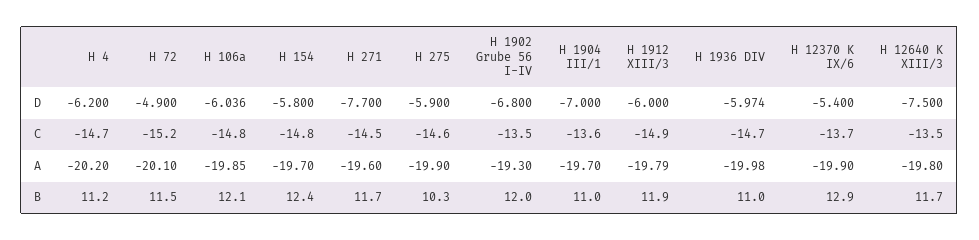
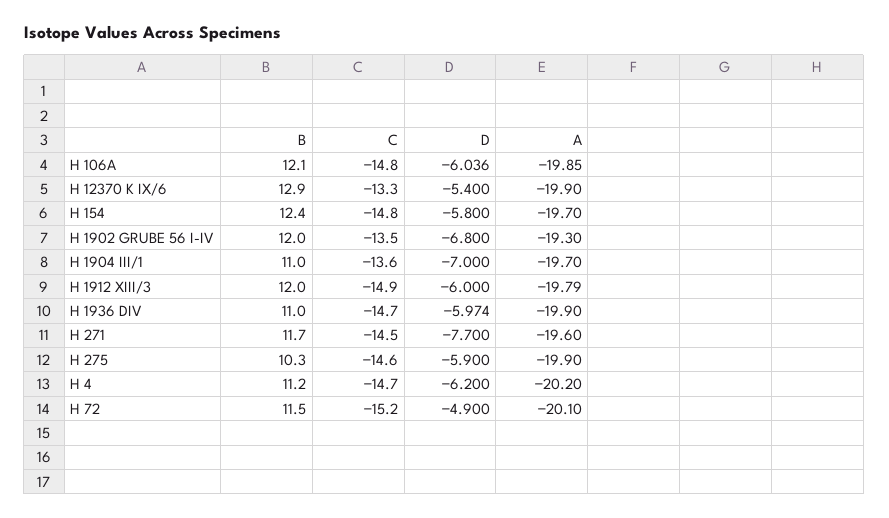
H 12640 K XIII/3, D: -7.5 -> none
H 12370 K IX/6, C: -13.7 -> -13.3
H 12640 K XIII/3, C: -13.5 -> none
H 1936 DIV, A: -19.98 -> -19.9
H 12640 K XIII/3, A: -19.8 -> none
H 1912 XIII/3, B: 11.9 -> 12
H 12640 K XIII/3, B: 11.7 -> none

